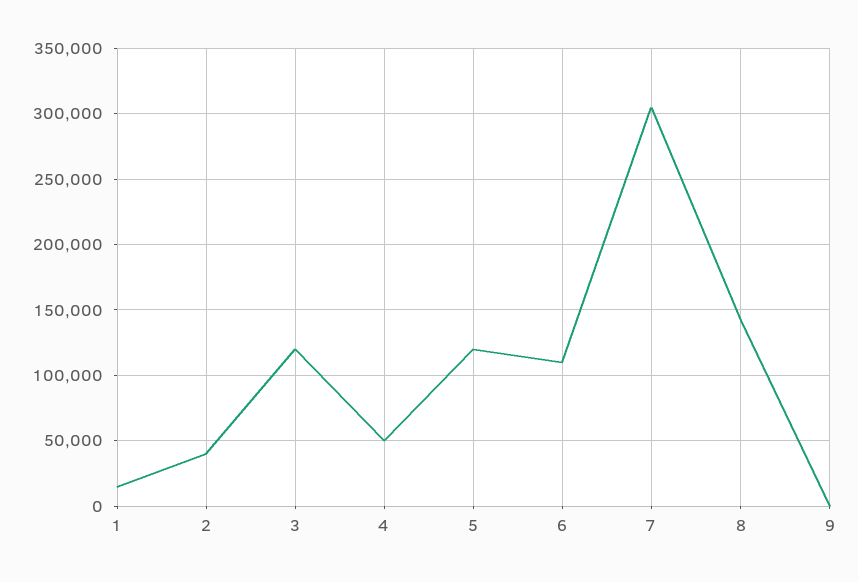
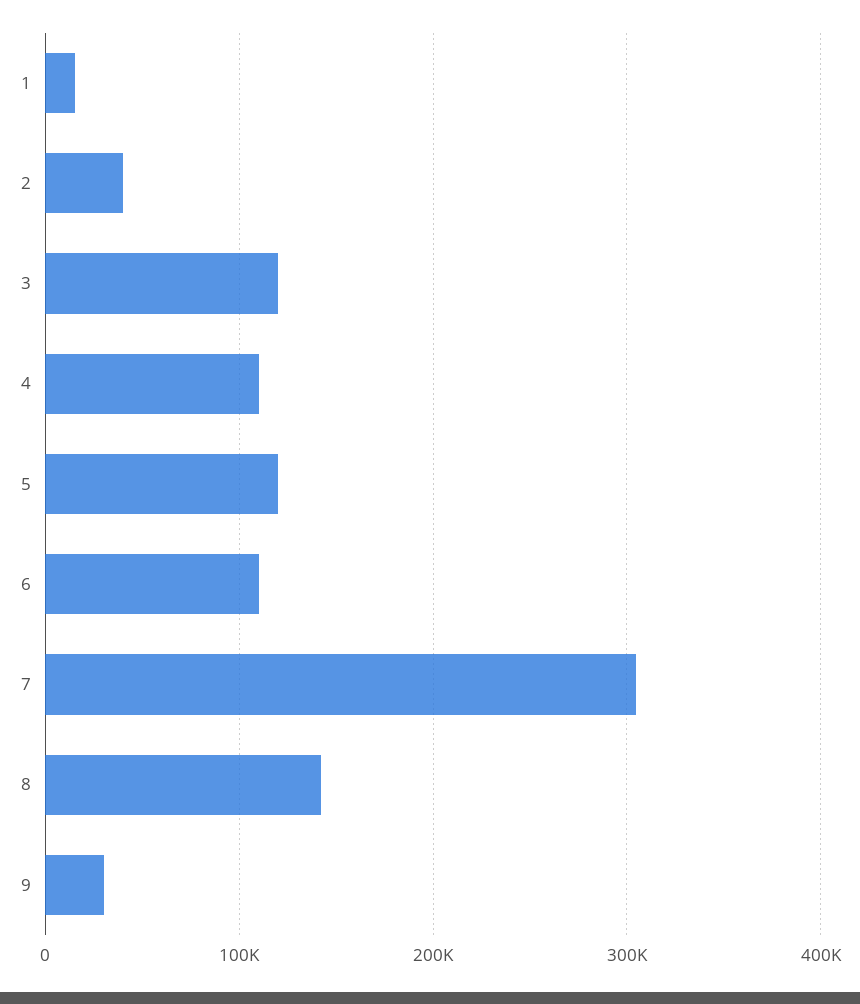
4: 50000 -> 110000
9: 0 -> 30000

